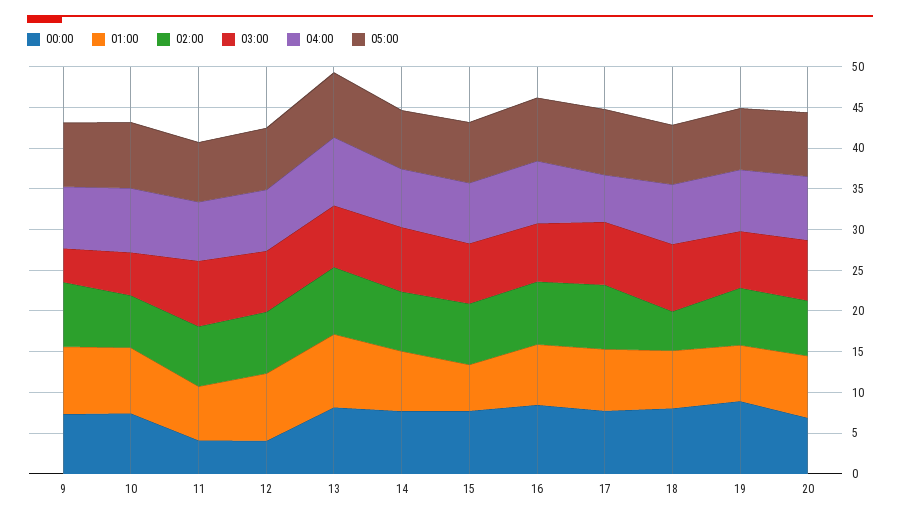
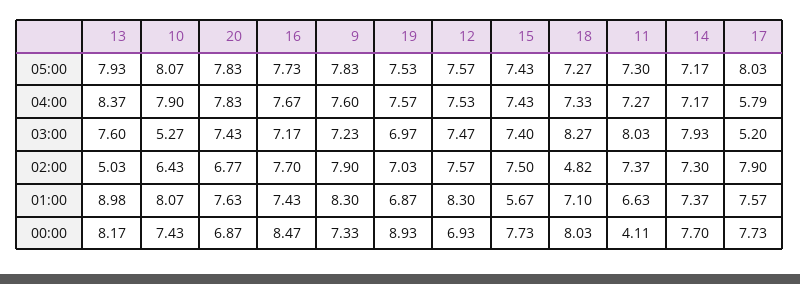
03:00, 9: 4 -> 7.23
00:00, 12: 4 -> 6.93
02:00, 13: 8 -> 5.03
03:00, 17: 8 -> 5.2

